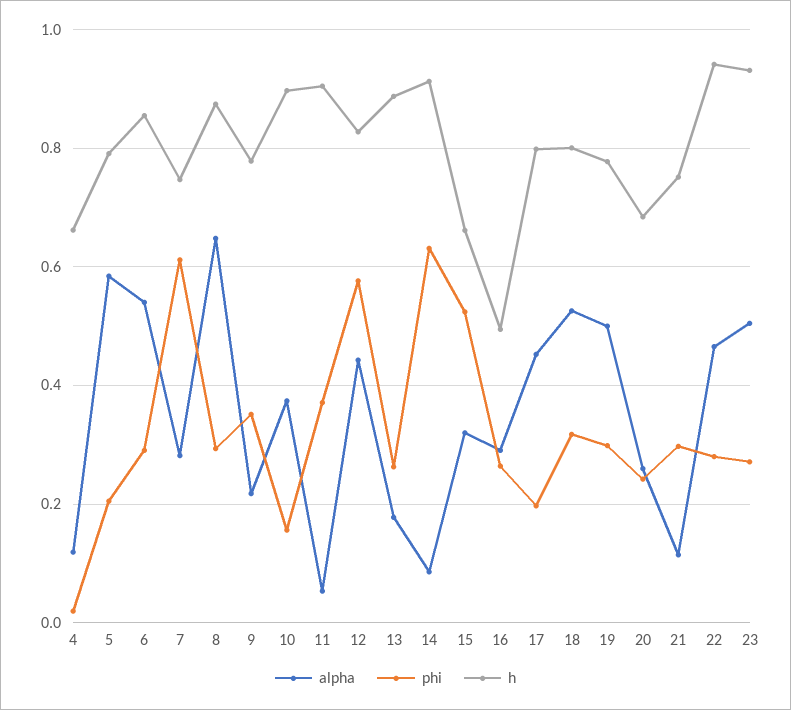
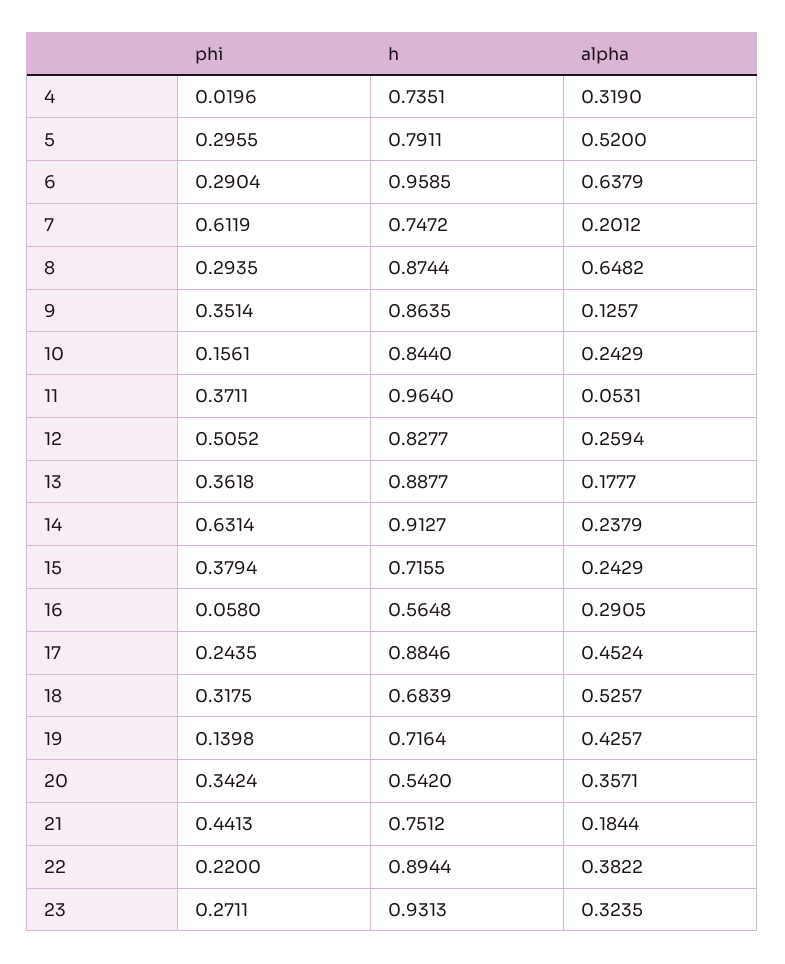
alpha, 4: 0.12 -> 0.319
h, 4: 0.66 -> 0.7351
alpha, 5: 0.58 -> 0.52
phi, 5: 0.2 -> 0.2955
alpha, 6: 0.54 -> 0.6379
h, 6: 0.86 -> 0.9585
alpha, 7: 0.28 -> 0.2012
alpha, 9: 0.22 -> 0.1257
h, 9: 0.78 -> 0.8635
alpha, 10: 0.38 -> 0.2429
h, 10: 0.9 -> 0.844
h, 11: 0.9 -> 0.964
alpha, 12: 0.44 -> 0.2594
phi, 12: 0.58 -> 0.5052
phi, 13: 0.26 -> 0.3618
alpha, 14: 0.08 -> 0.2379
alpha, 15: 0.32 -> 0.2429
phi, 15: 0.52 -> 0.3794
h, 15: 0.66 -> 0.7155
phi, 16: 0.26 -> 0.058
h, 16: 0.5 -> 0.5648
phi, 17: 0.2 -> 0.2435
h, 17: 0.8 -> 0.8846
h, 18: 0.8 -> 0.6839
alpha, 19: 0.5 -> 0.4257
phi, 19: 0.3 -> 0.1398
h, 19: 0.78 -> 0.7164
alpha, 20: 0.26 -> 0.3571
phi, 20: 0.24 -> 0.3424
h, 20: 0.68 -> 0.542
alpha, 21: 0.12 -> 0.1844
phi, 21: 0.3 -> 0.4413
alpha, 22: 0.46 -> 0.3822
phi, 22: 0.28 -> 0.22
h, 22: 0.94 -> 0.8944
alpha, 23: 0.5 -> 0.3235

